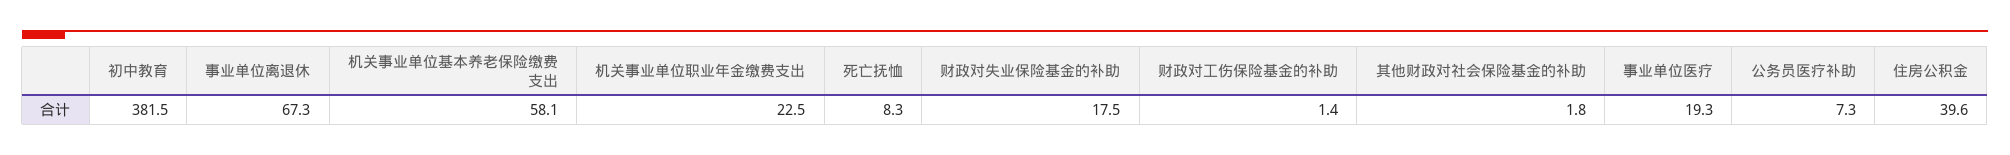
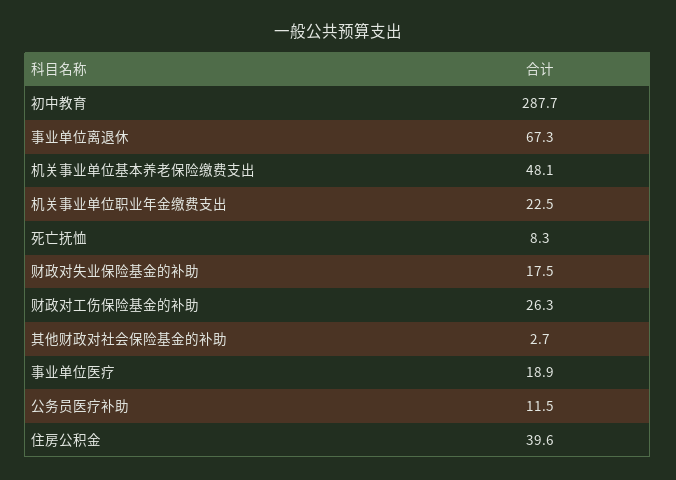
初中教育: 381.5 -> 287.7
机关事业单位基本养老保险缴费支出: 58.1 -> 48.1
财政对工伤保险基金的补助: 1.4 -> 26.3
其他财政对社会保险基金的补助: 1.8 -> 2.7
事业单位医疗: 19.3 -> 18.9
公务员医疗补助: 7.3 -> 11.5

